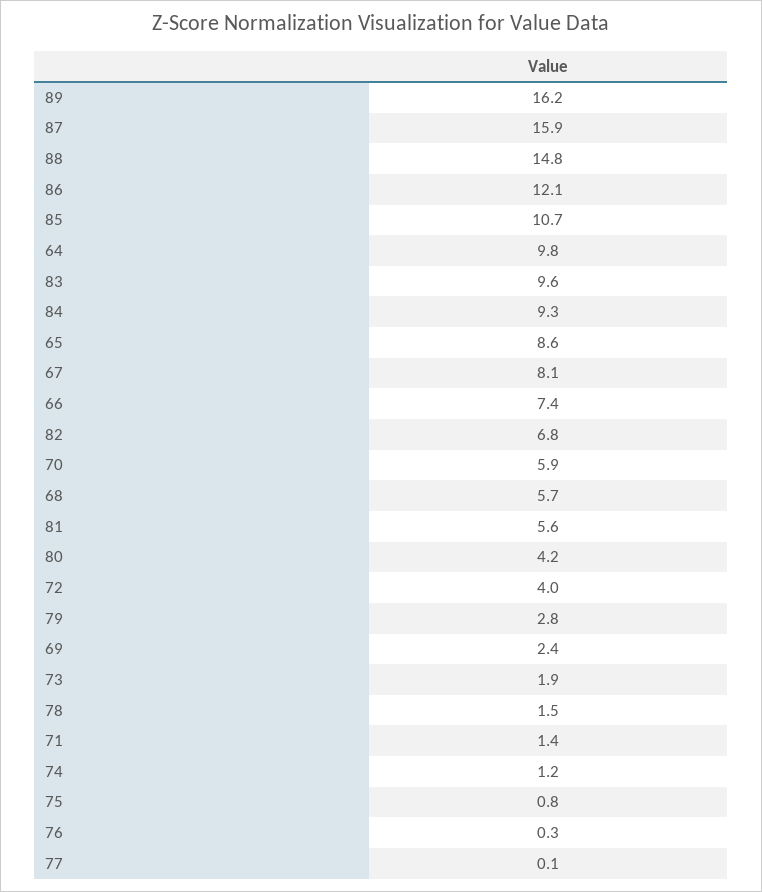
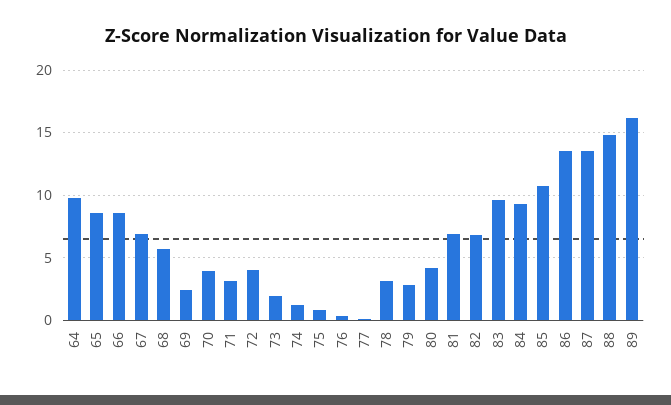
87: 15.9 -> 13.5
86: 12.1 -> 13.5
67: 8.1 -> 7
66: 7.4 -> 8.5
70: 5.9 -> 4
81: 5.6 -> 7
78: 1.5 -> 3
71: 1.4 -> 3

